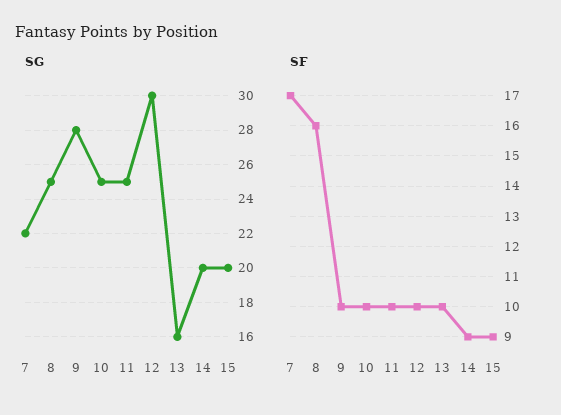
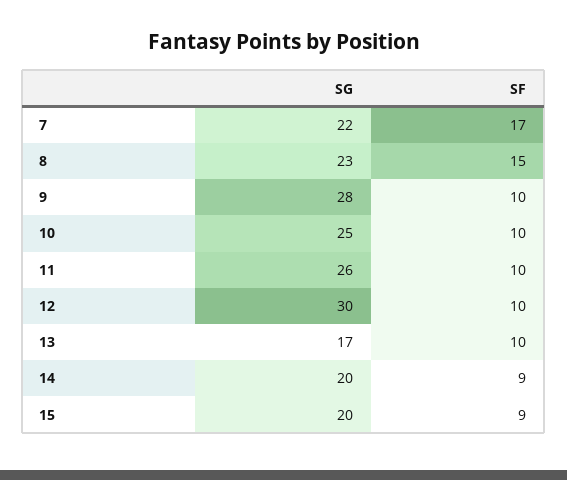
SG, 8: 25 -> 23
SG, 11: 25 -> 26
SG, 13: 16 -> 17
SF, 8: 16 -> 15

